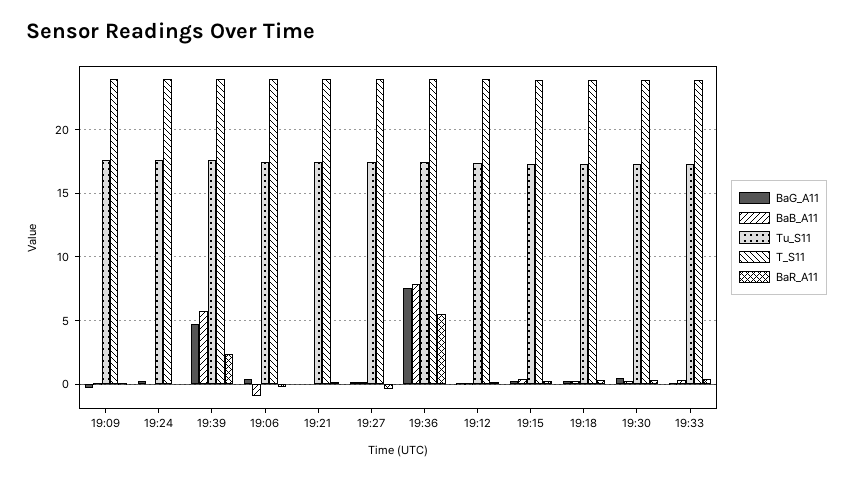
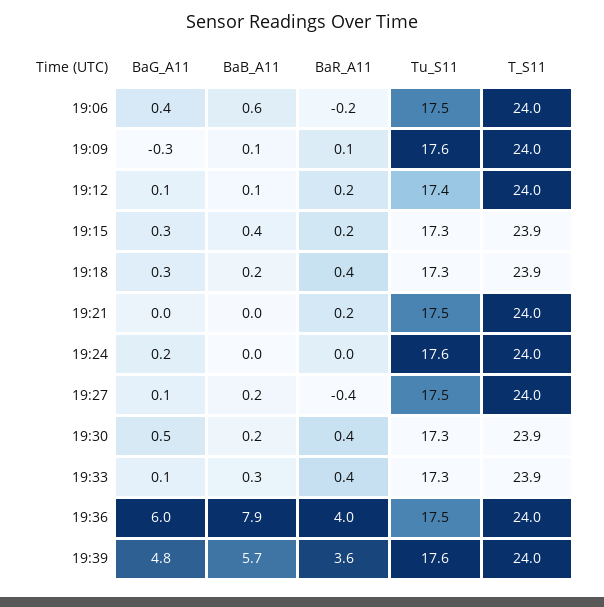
BaR_A11, 19:39: 2.5 -> 3.6
BaB_A11, 19:06: -1 -> 0.6
BaG_A11, 19:36: 7.5 -> 6
BaR_A11, 19:36: 5.5 -> 4

